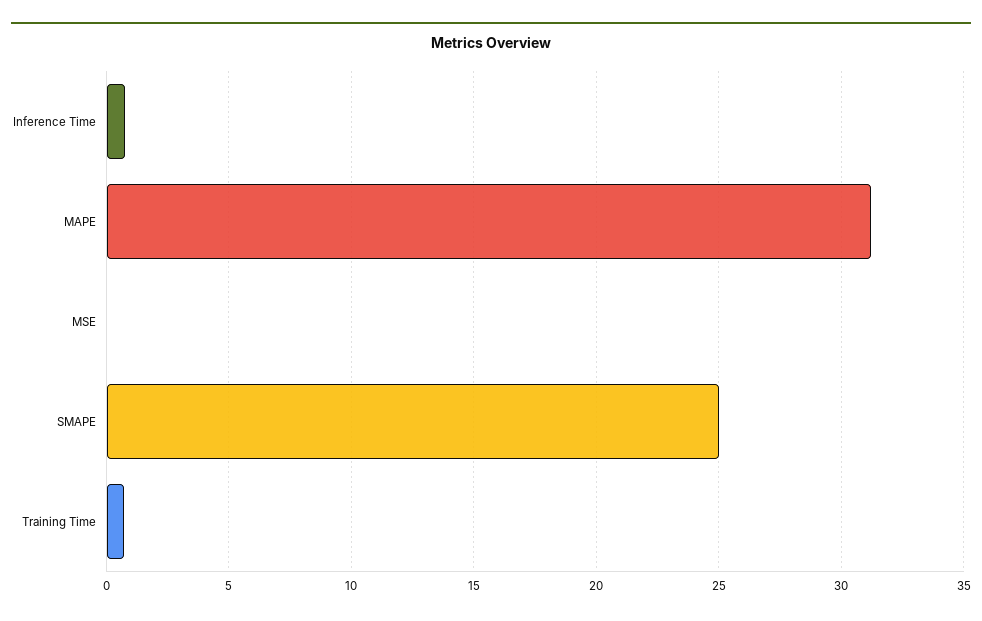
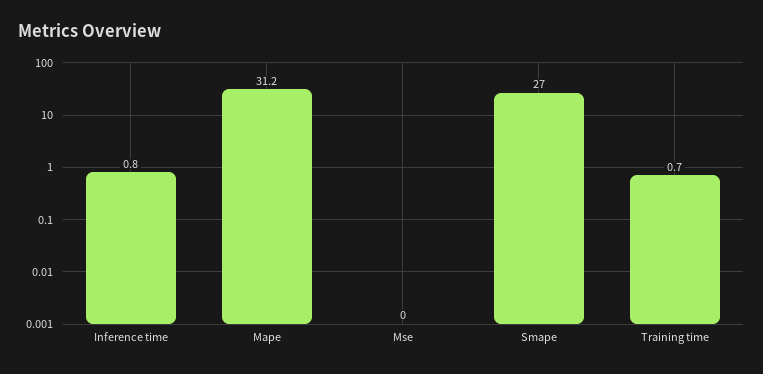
SMAPE: 25 -> 27

